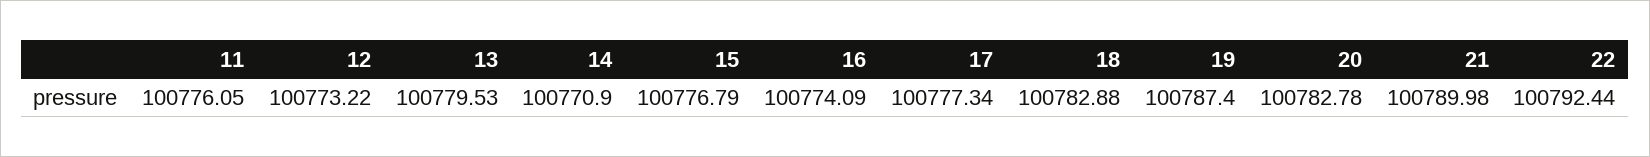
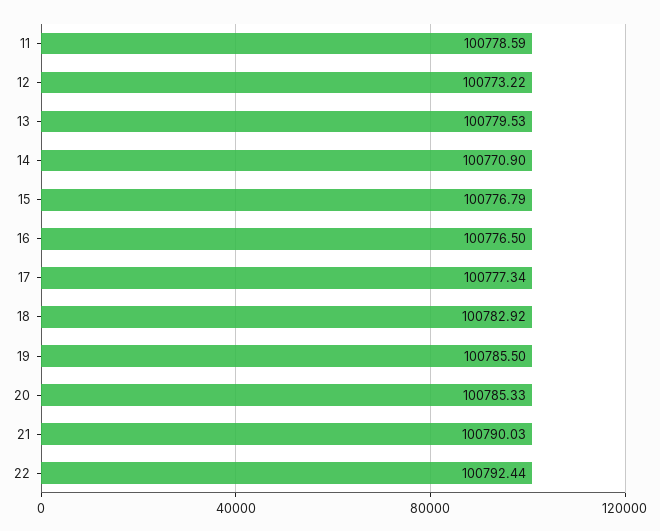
11: 100776.05 -> 100778.59
16: 100774.09 -> 100776.5
18: 100782.88 -> 100782.92
19: 100787.4 -> 100785.5
20: 100782.78 -> 100785.33
21: 100789.98 -> 100790.03

